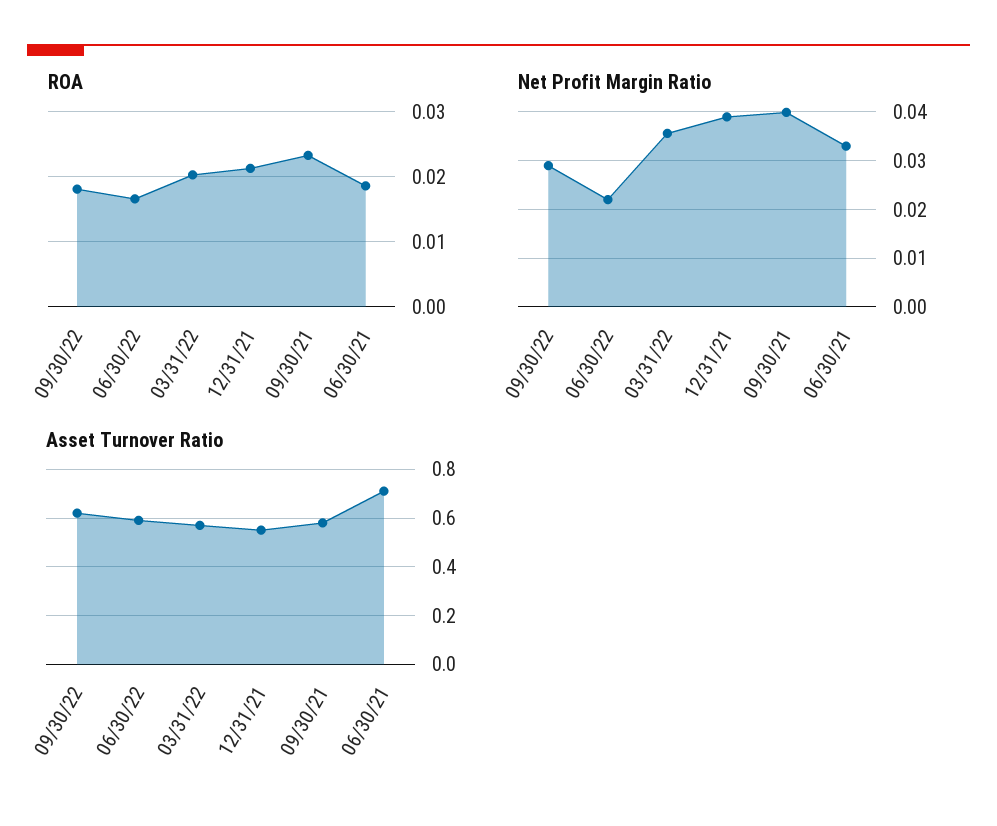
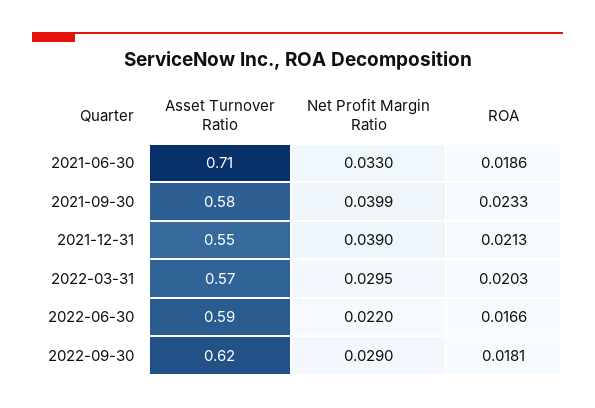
Net Profit Margin Ratio, 03/31/22: 0.036 -> 0.0295

